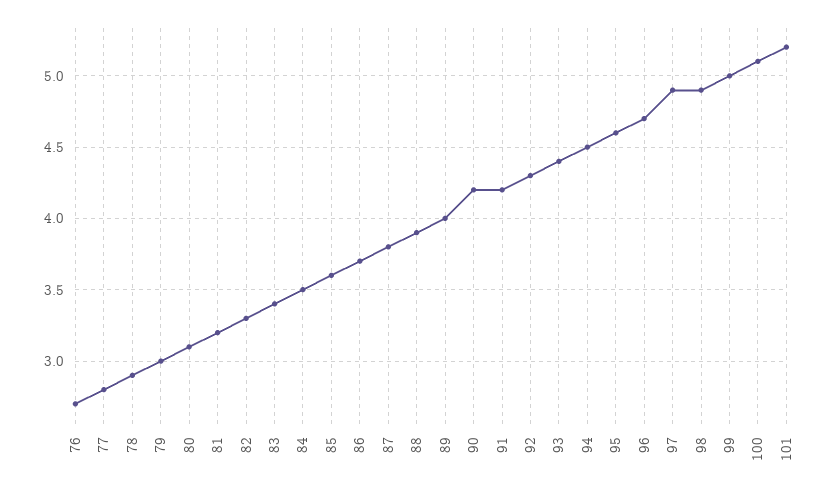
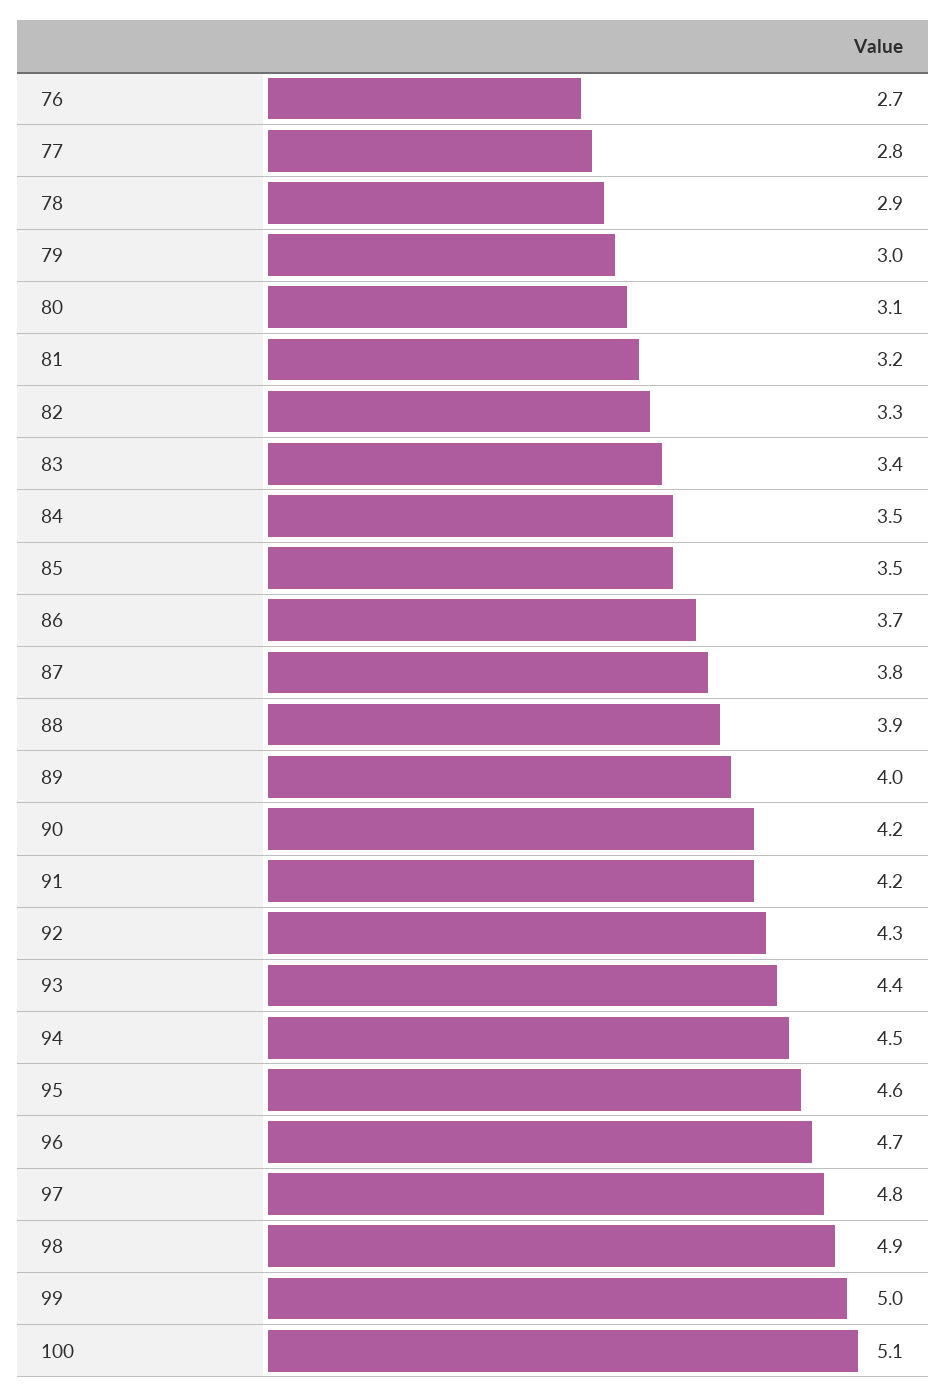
85: 3.6 -> 3.5
97: 4.9 -> 4.8
101: 5.2 -> none

